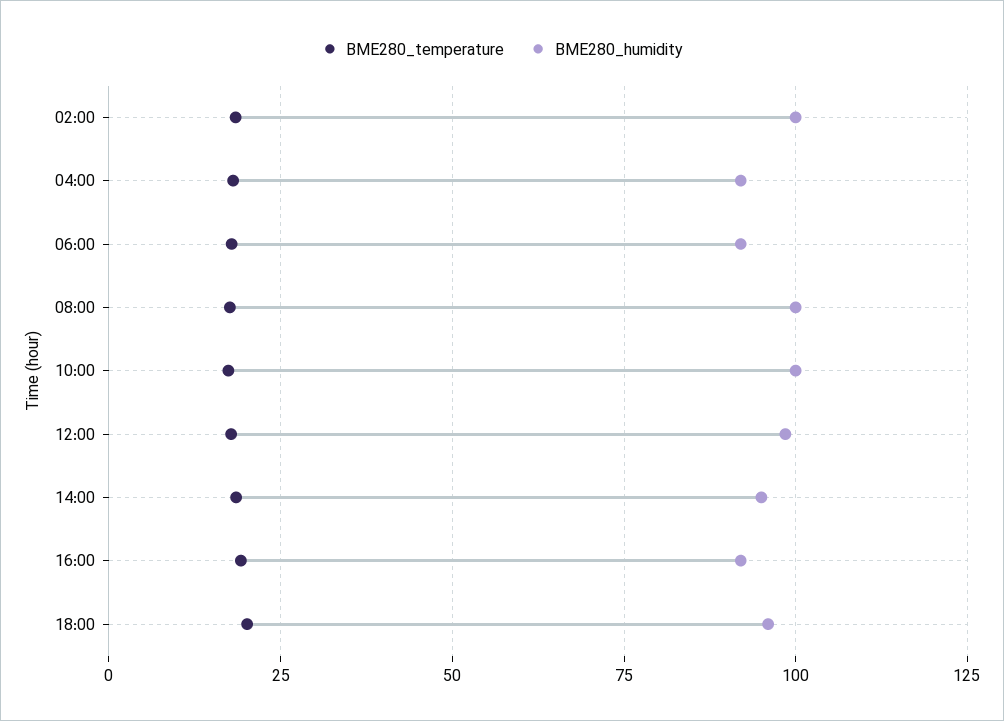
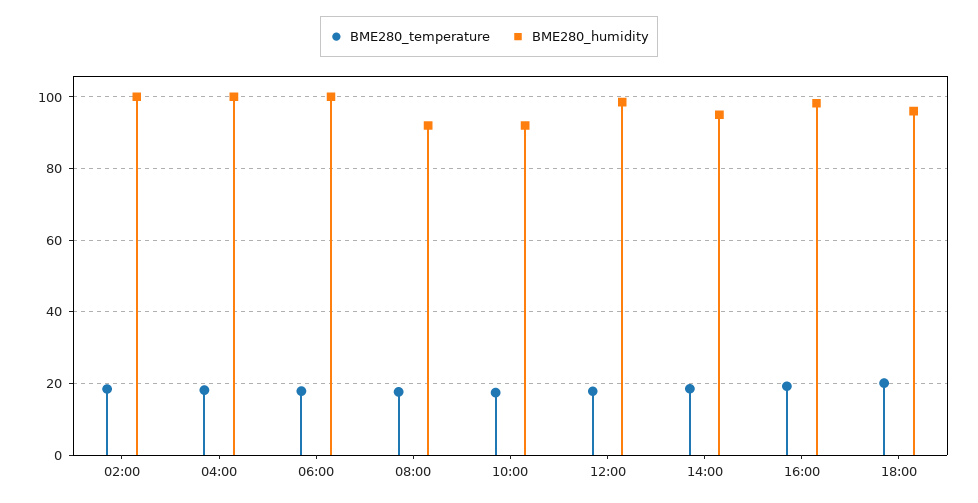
BME280_humidity, 04:00: 92.5 -> 100
BME280_humidity, 06:00: 92.5 -> 100
BME280_humidity, 08:00: 100 -> 92
BME280_humidity, 10:00: 100 -> 92
BME280_humidity, 16:00: 92.5 -> 98

